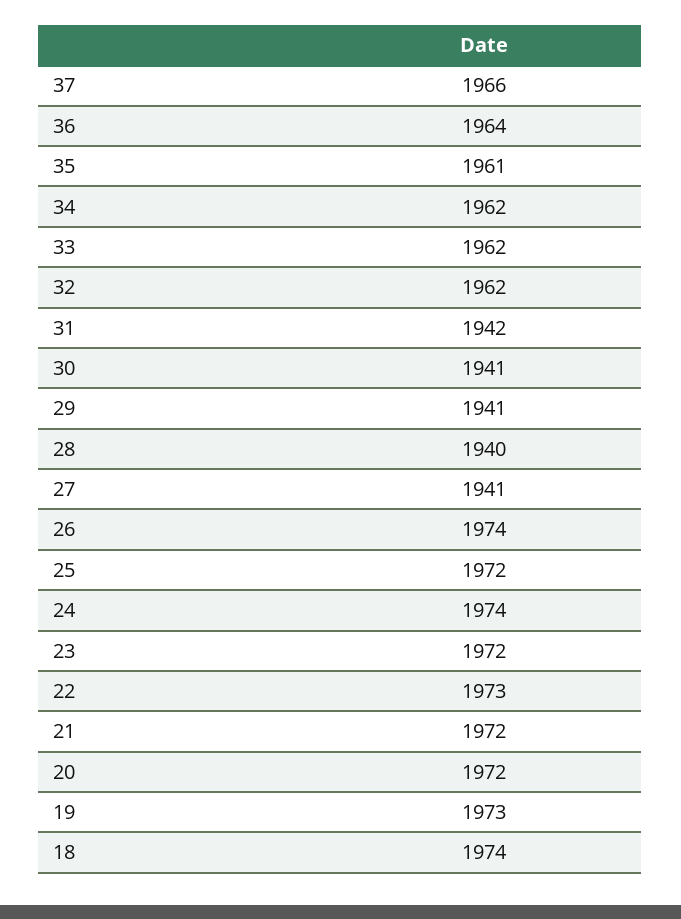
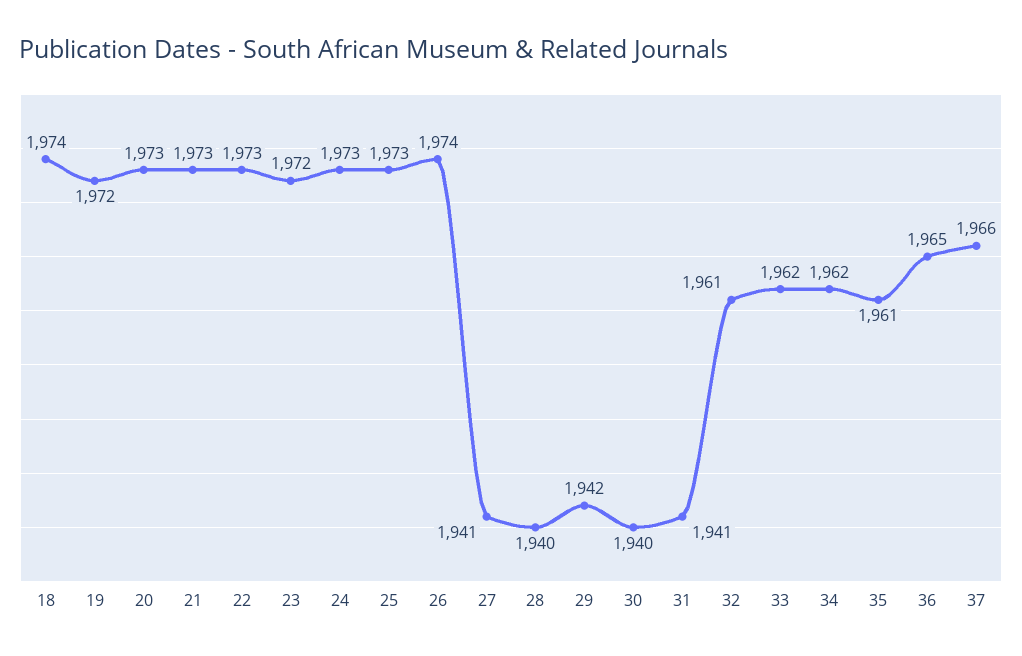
36: 1964 -> 1965
32: 1962 -> 1961
31: 1942 -> 1941
30: 1941 -> 1940
29: 1941 -> 1942
25: 1972 -> 1973
24: 1974 -> 1973
21: 1972 -> 1973
20: 1972 -> 1973
19: 1973 -> 1972

